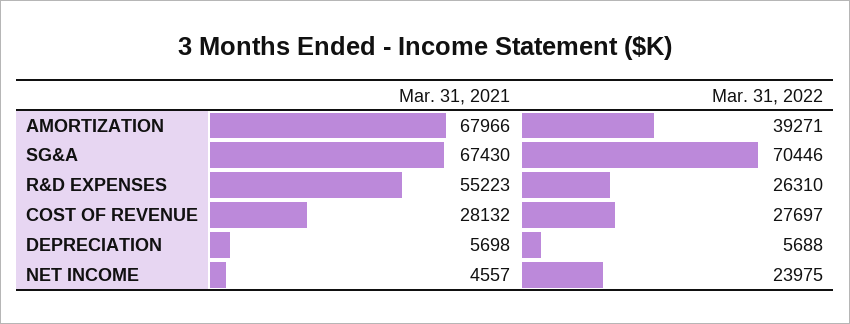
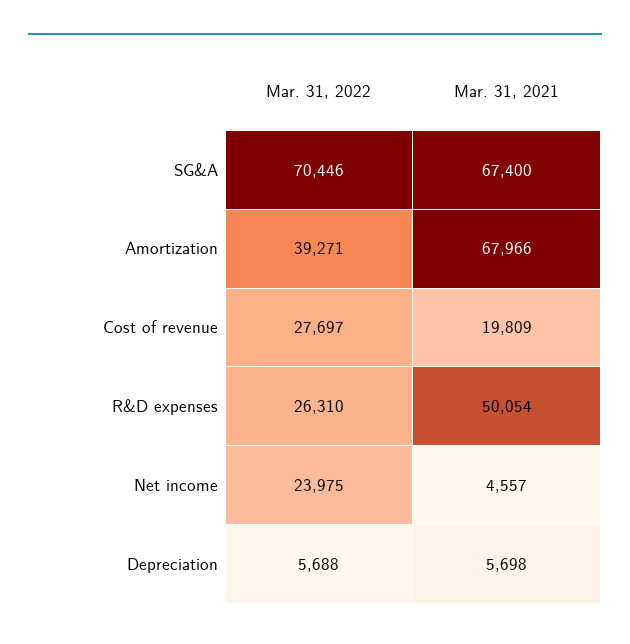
Mar. 31, 2021, SG&A: 67430 -> 67400
Mar. 31, 2021, R&D EXPENSES: 55223 -> 50054
Mar. 31, 2021, COST OF REVENUE: 28132 -> 19809

